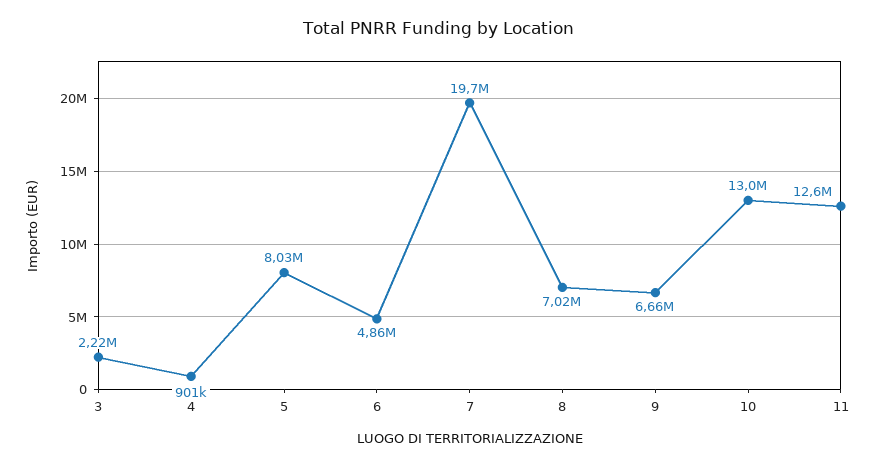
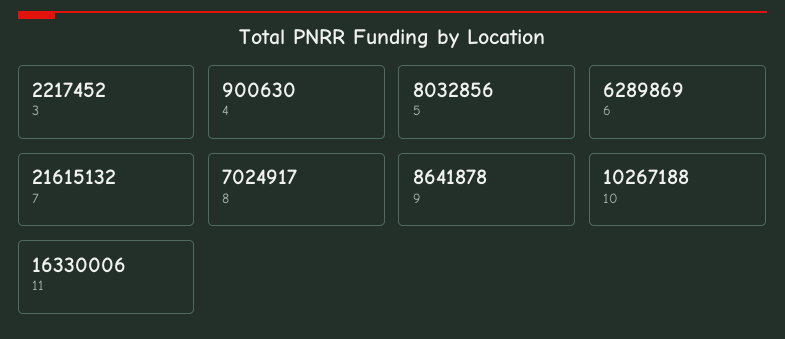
6: 4860000 -> 6289869
7: 19700000 -> 21615132
9: 6660000 -> 8641878
10: 13000000 -> 10267188
11: 12600000 -> 16330006

